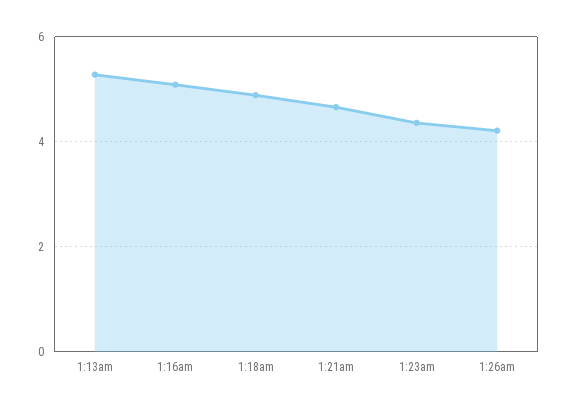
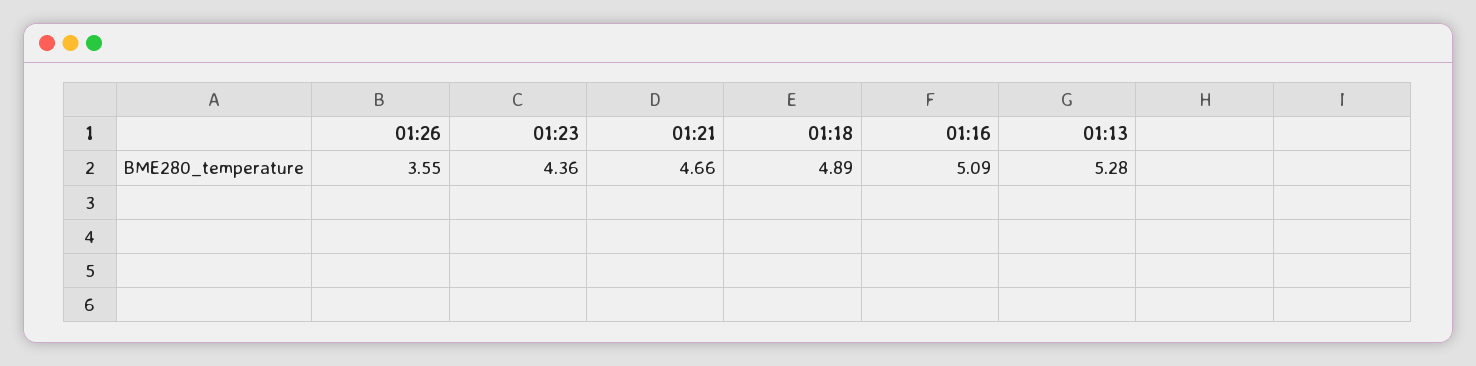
1:26am: 4.2 -> 3.55

